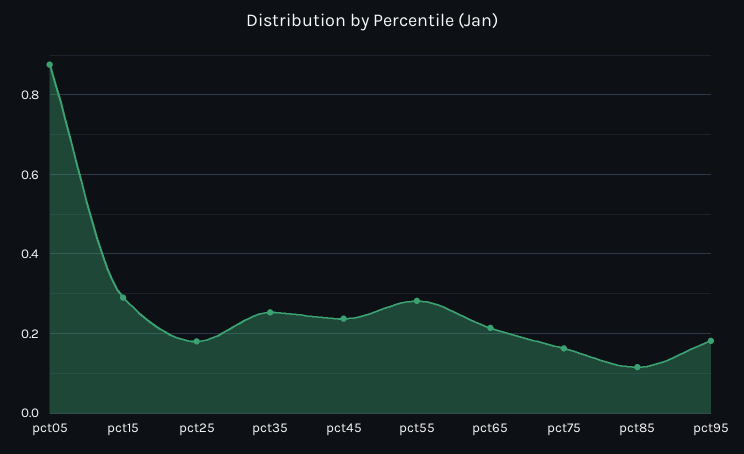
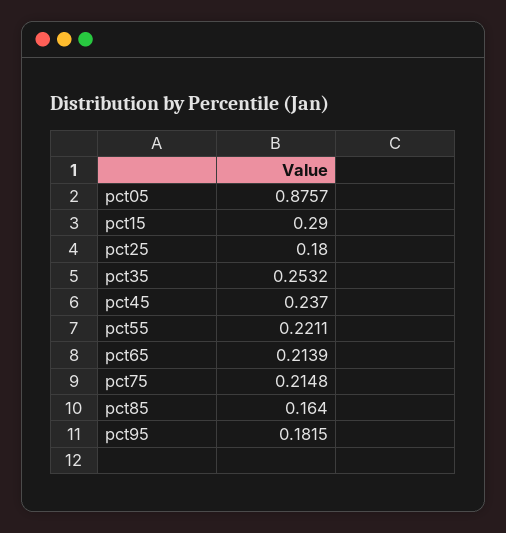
pct55: 0.28 -> 0.2211
pct75: 0.16 -> 0.2148
pct85: 0.12 -> 0.164

